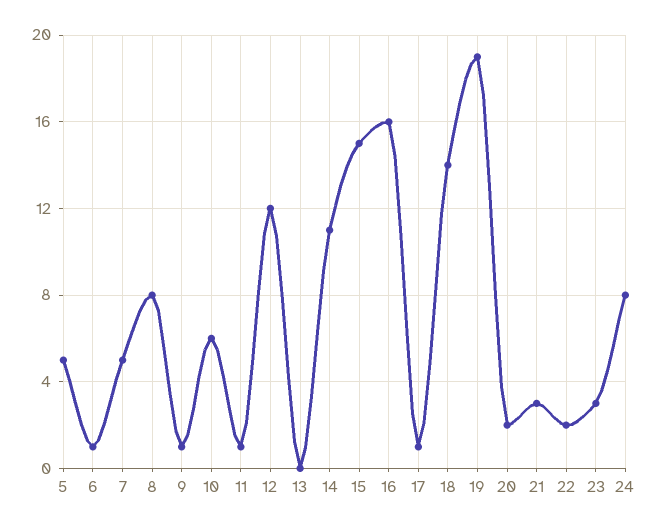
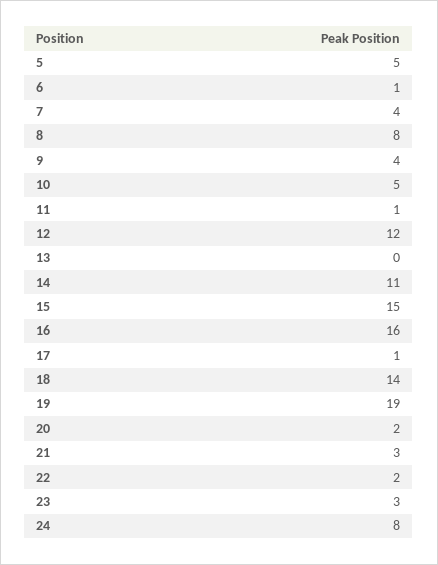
7: 5 -> 4
9: 1 -> 4
10: 6 -> 5

